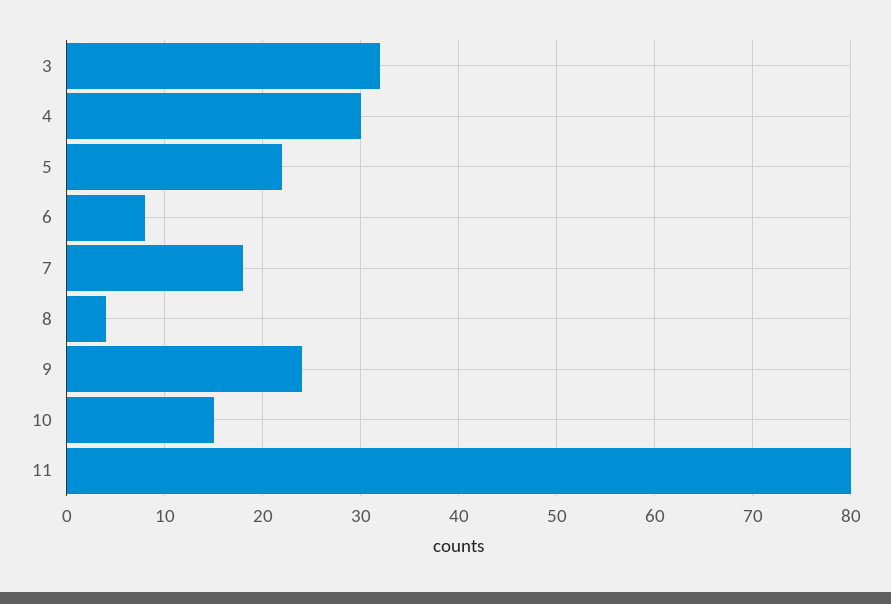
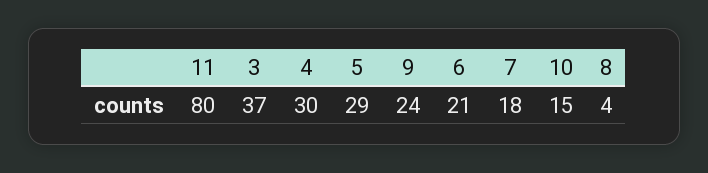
3: 32 -> 37
5: 22 -> 29
6: 8 -> 21

